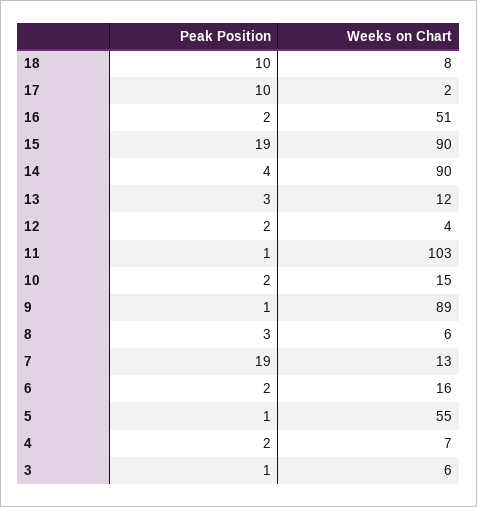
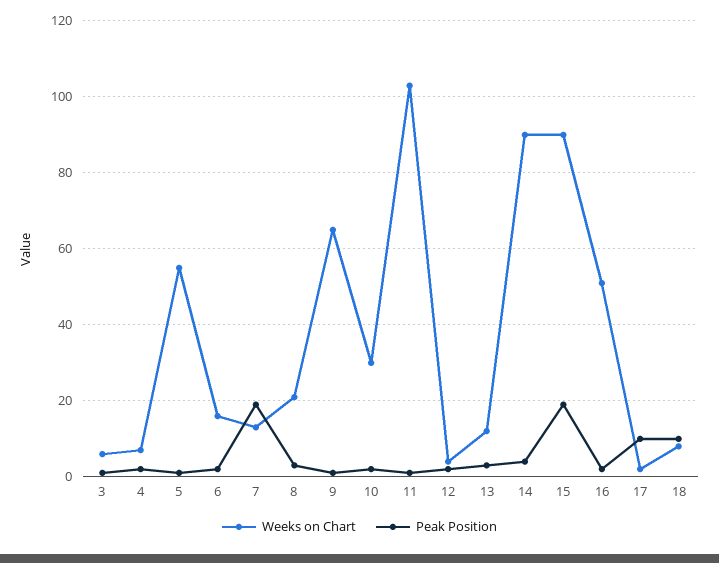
Weeks on Chart, 10: 15 -> 30
Weeks on Chart, 9: 89 -> 65
Weeks on Chart, 8: 6 -> 20

